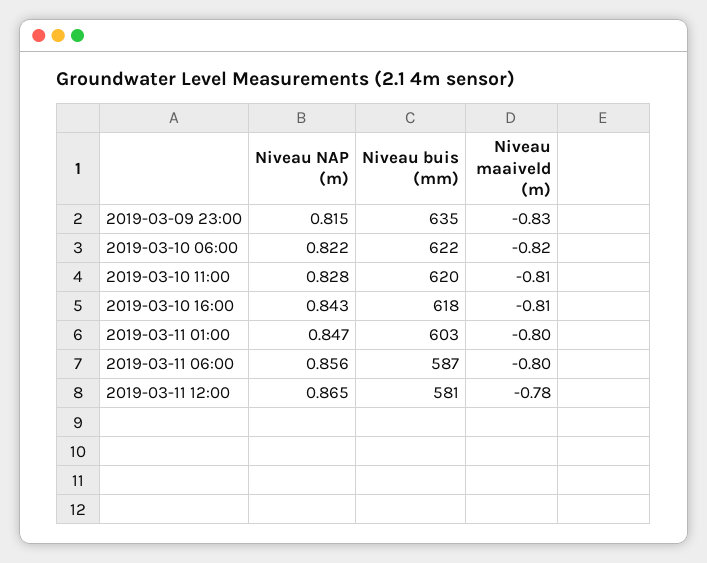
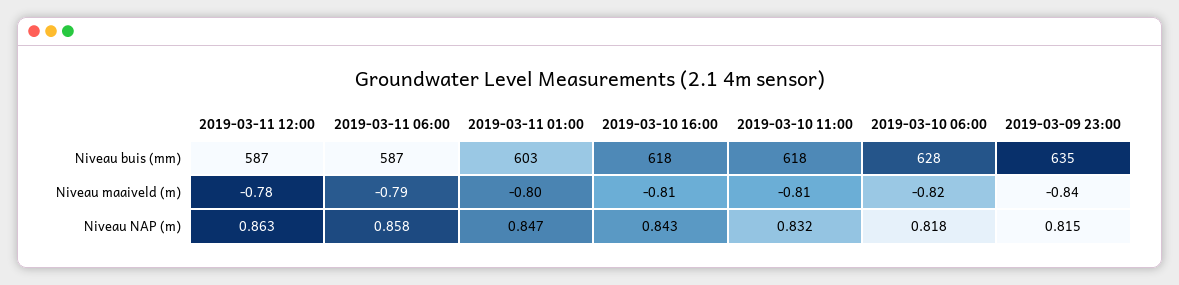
Niveau maaiveld (m), 2019-03-09 23:00: -0.83 -> -0.84
Niveau NAP (m), 2019-03-10 06:00: 0.822 -> 0.818
Niveau buis (mm), 2019-03-10 06:00: 622 -> 628
Niveau NAP (m), 2019-03-10 11:00: 0.828 -> 0.832
Niveau buis (mm), 2019-03-10 11:00: 620 -> 618
Niveau NAP (m), 2019-03-11 06:00: 0.856 -> 0.858
Niveau maaiveld (m), 2019-03-11 06:00: -0.8 -> -0.79
Niveau NAP (m), 2019-03-11 12:00: 0.865 -> 0.863
Niveau buis (mm), 2019-03-11 12:00: 581 -> 587

